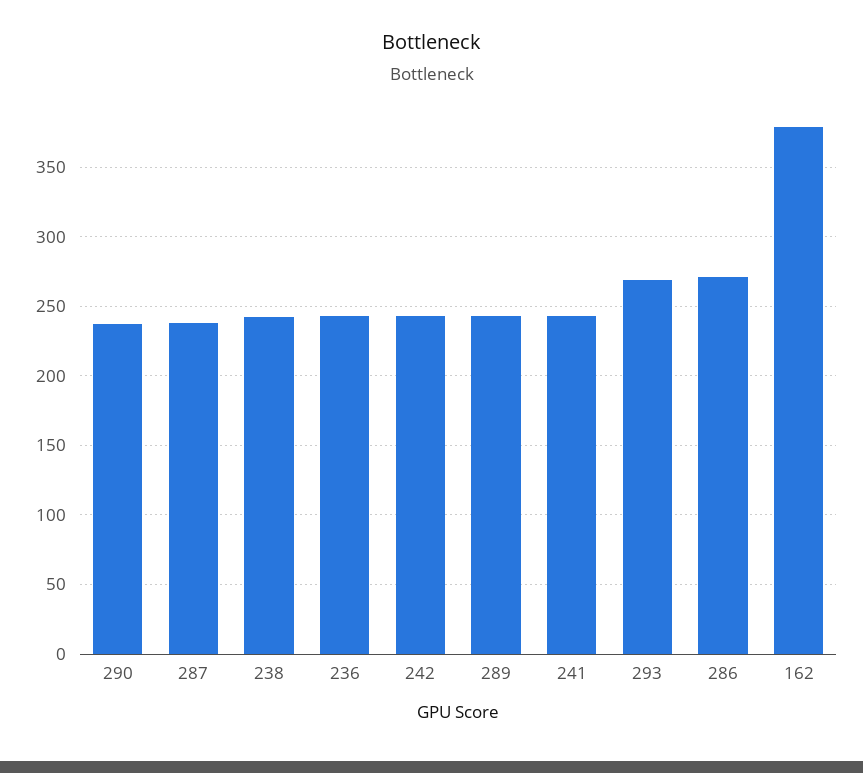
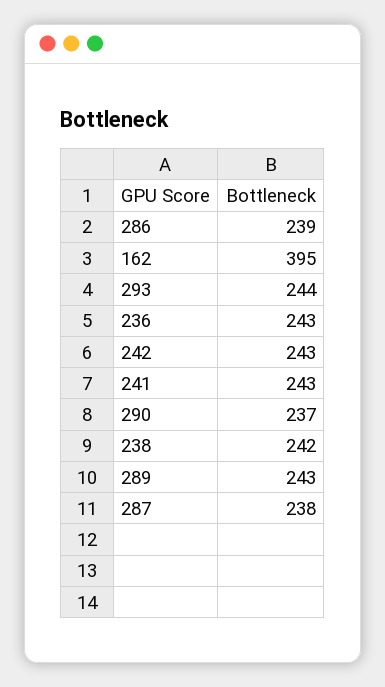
293: 270 -> 244
286: 270 -> 239
162: 380 -> 395

